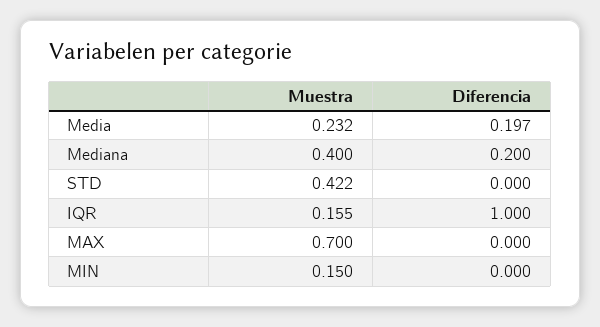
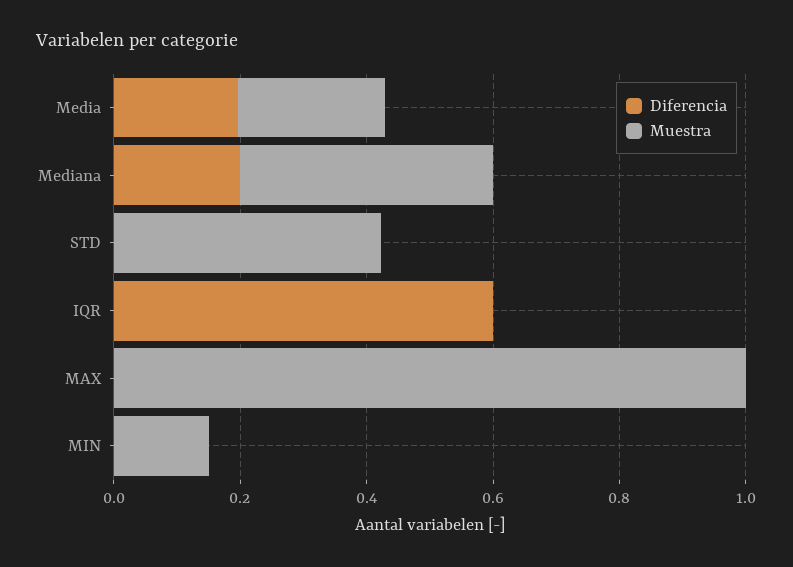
Muestra, IQR: 0.155 -> 0
Diferencia, IQR: 1 -> 0.6
Muestra, MAX: 0.7 -> 1

